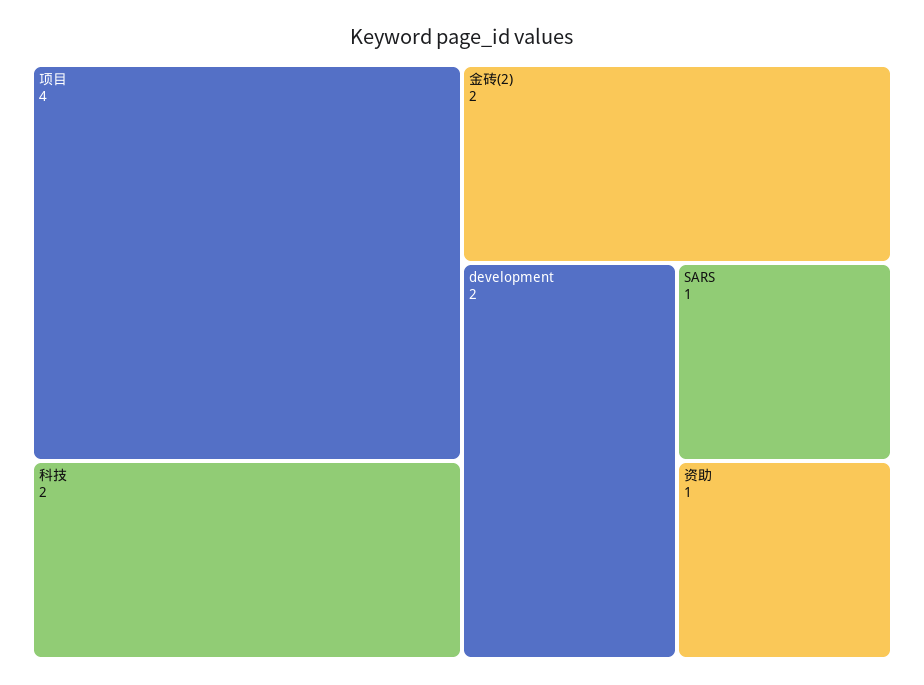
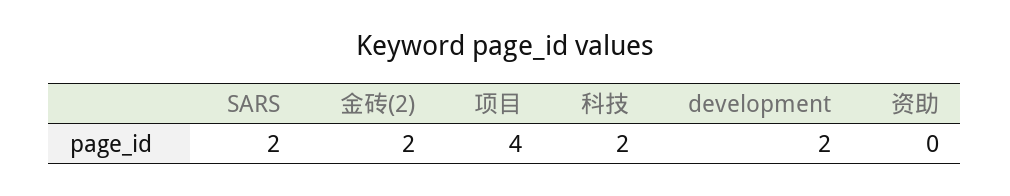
SARS: 1 -> 2
资助: 1 -> 0

